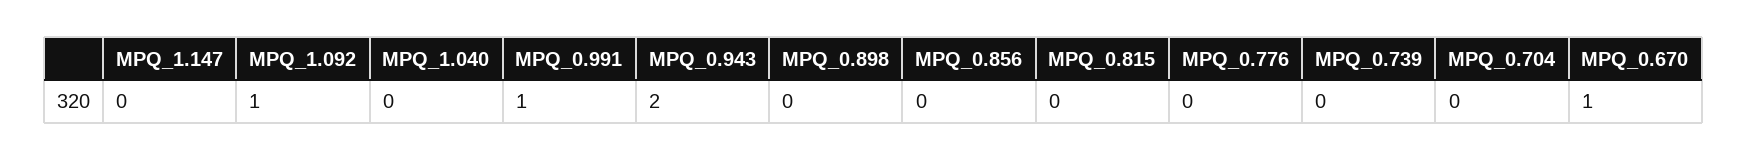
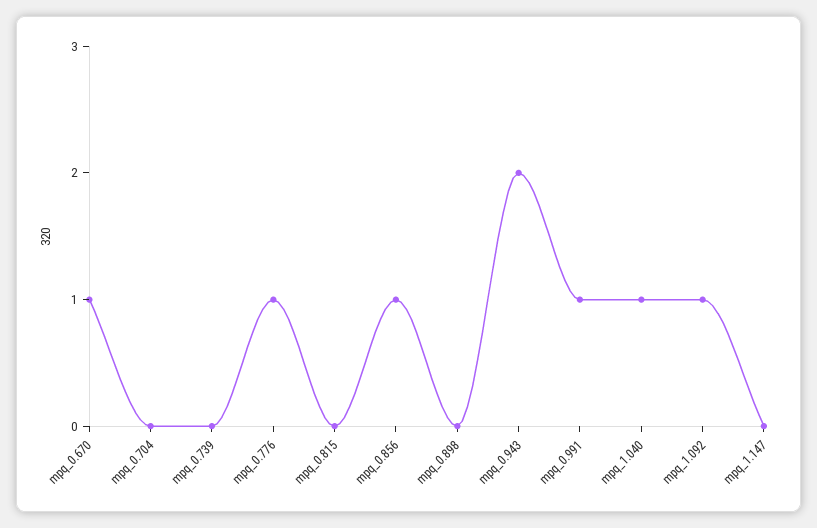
MPQ_1.040: 0 -> 1
MPQ_0.856: 0 -> 1
MPQ_0.776: 0 -> 1

